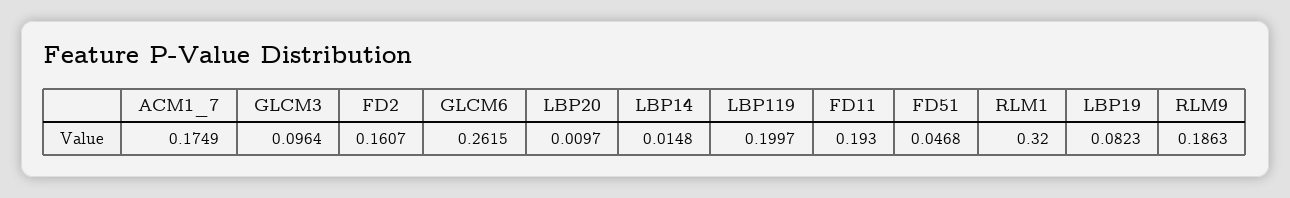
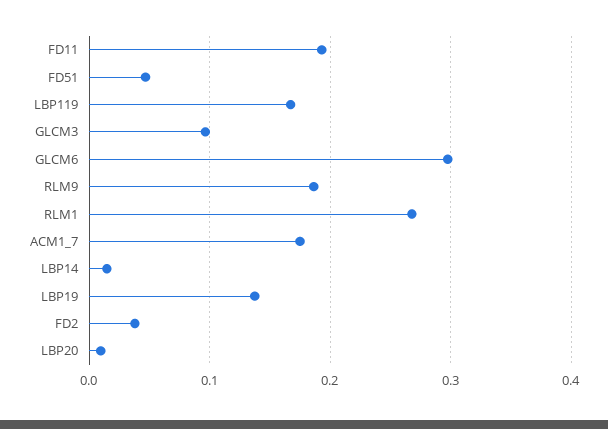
FD2: 0.1607 -> 0.04
GLCM6: 0.2615 -> 0.3
LBP119: 0.1997 -> 0.17
RLM1: 0.32 -> 0.27
LBP19: 0.0823 -> 0.14

